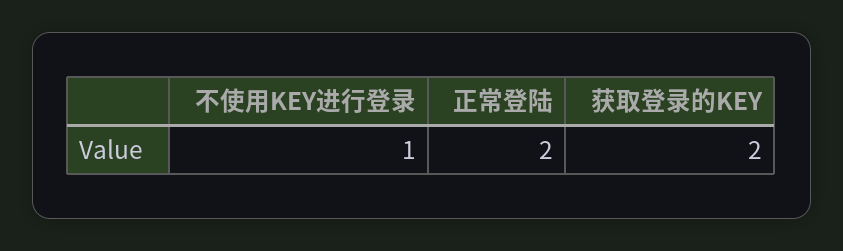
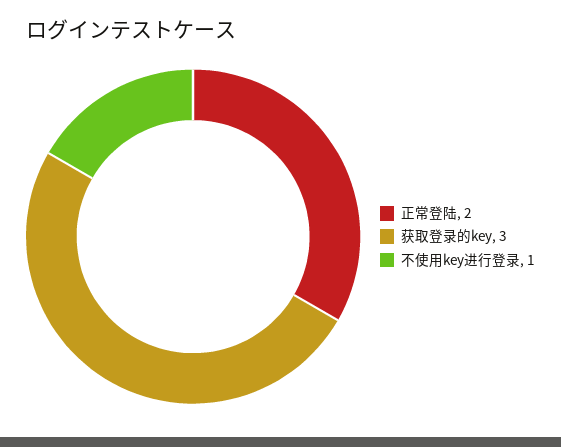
获取登录的KEY: 2 -> 3

